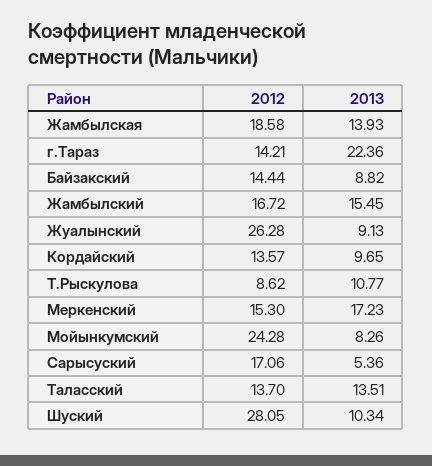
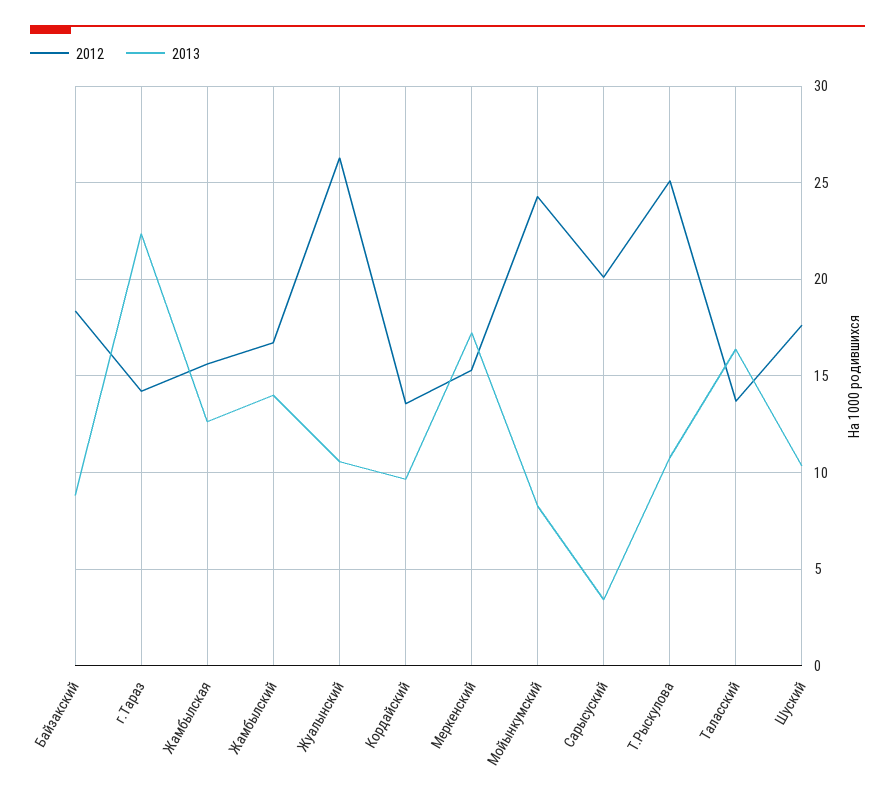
2012, Жамбылская: 18.58 -> 15.5
2013, Жамбылская: 13.93 -> 12.5
2012, Байзакский: 14.44 -> 18.5
2013, Жамбылский: 15.45 -> 14
2013, Жуалынский: 9.13 -> 10.5
2012, Т.Рыскулова: 8.62 -> 25
2012, Сарысуский: 17.06 -> 20
2013, Сарысуский: 5.36 -> 3.5
2013, Таласский: 13.51 -> 16.5
2012, Шуский: 28.05 -> 17.5

